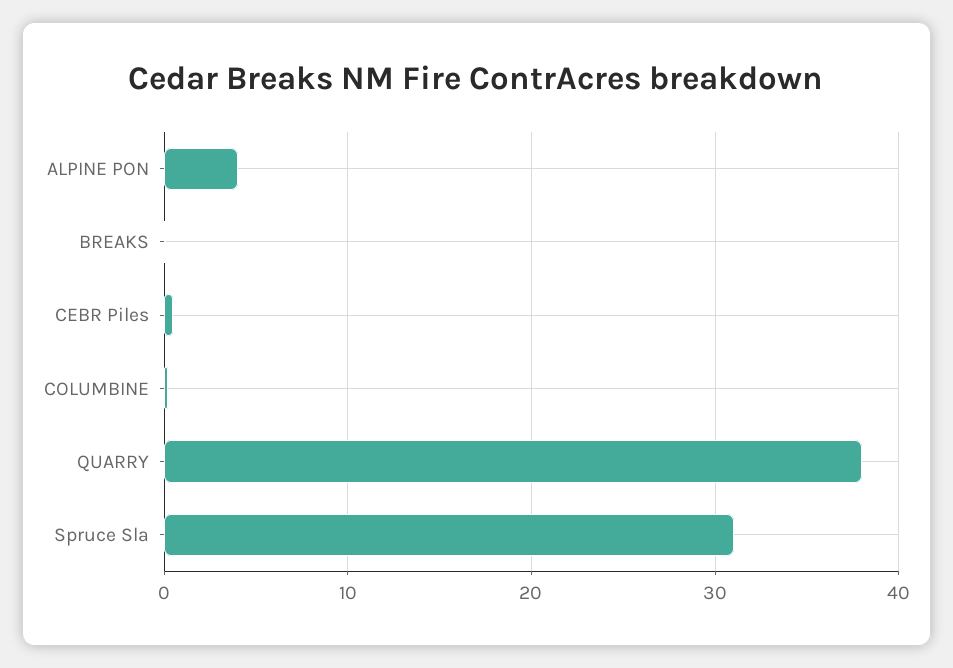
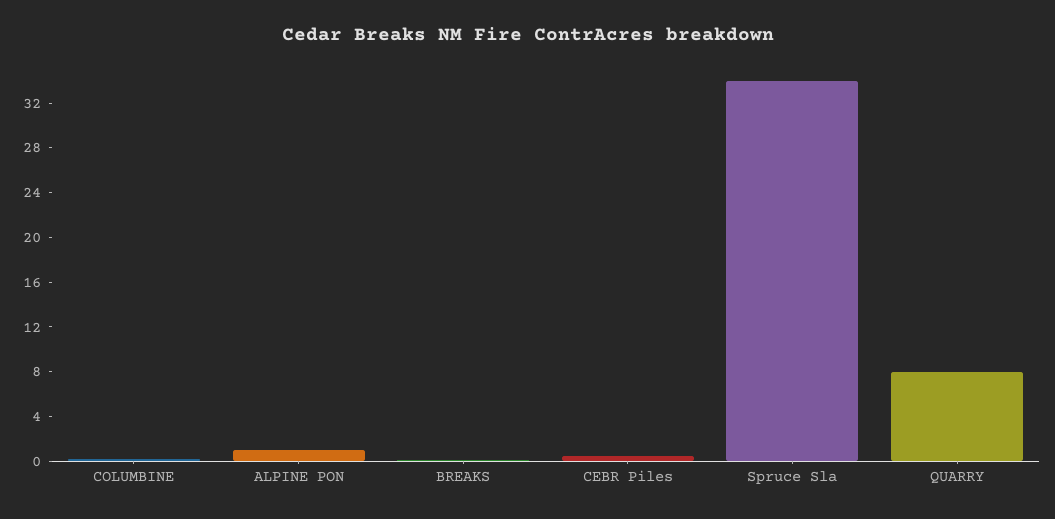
ALPINE PON: 4 -> 1
QUARRY: 38 -> 8
Spruce Sla: 31 -> 34

